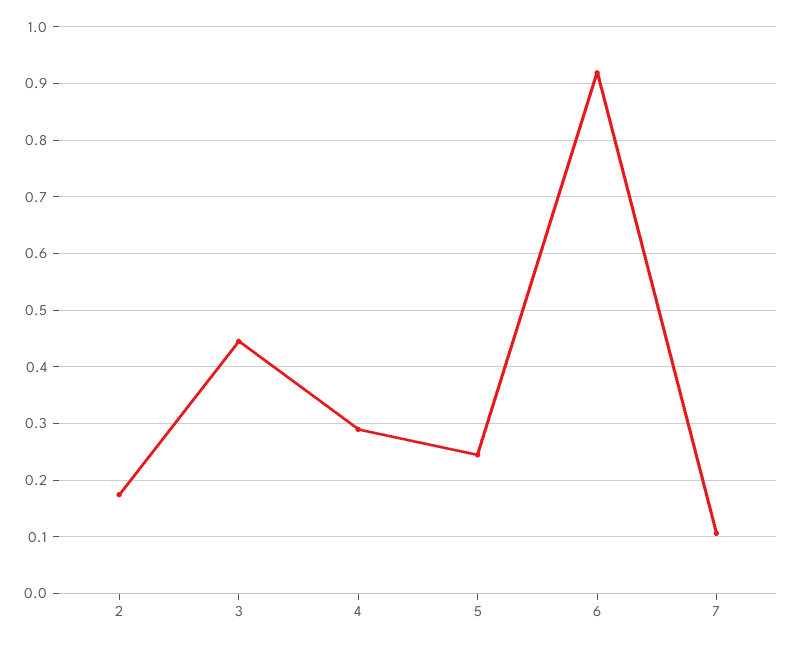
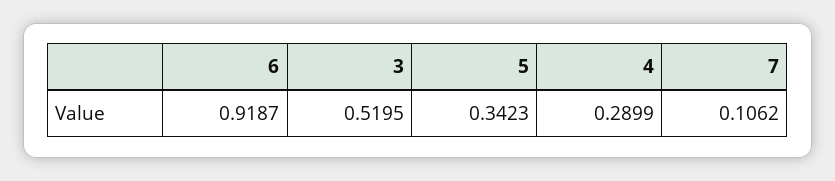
2: 0.18 -> none
3: 0.44 -> 0.5195
5: 0.24 -> 0.3423

